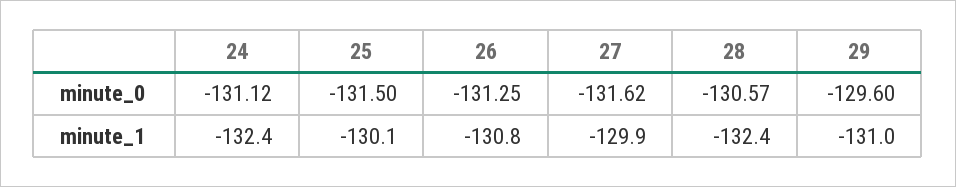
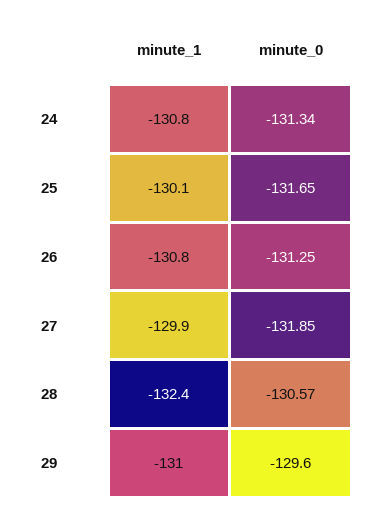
24, minute_0: -131.12 -> -131.34
25, minute_0: -131.5 -> -131.65
27, minute_0: -131.62 -> -131.85
24, minute_1: -132.4 -> -130.8

